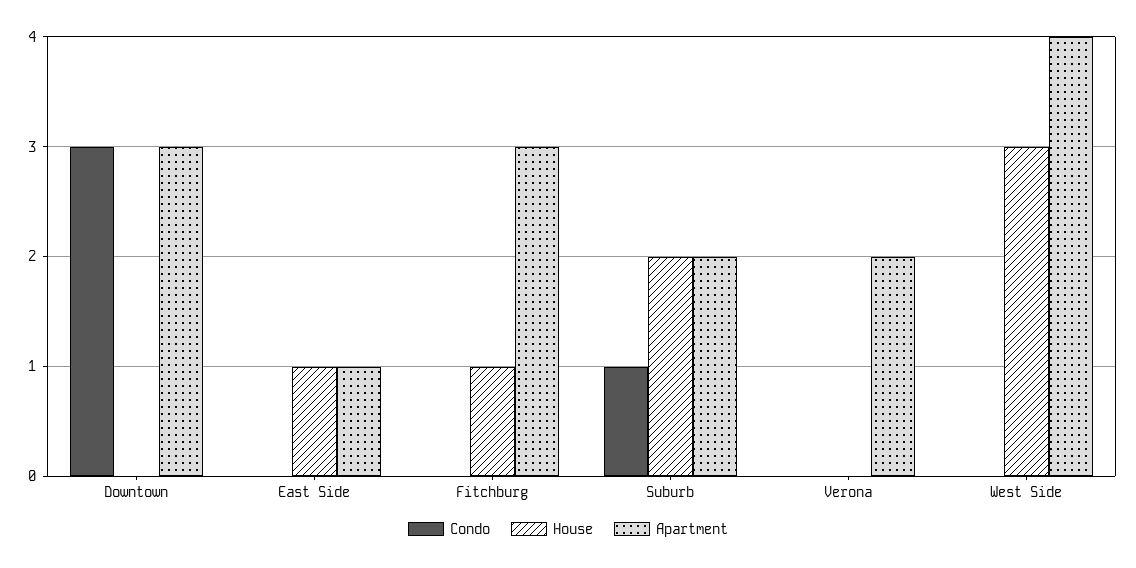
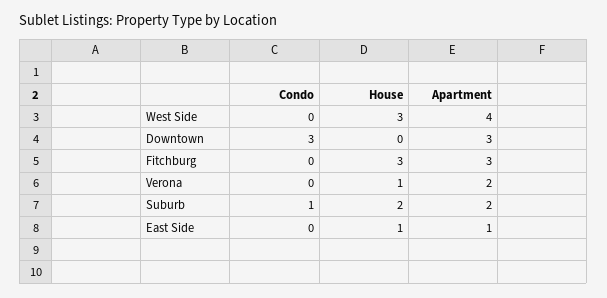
House, Fitchburg: 1 -> 3
House, Verona: 0 -> 1

